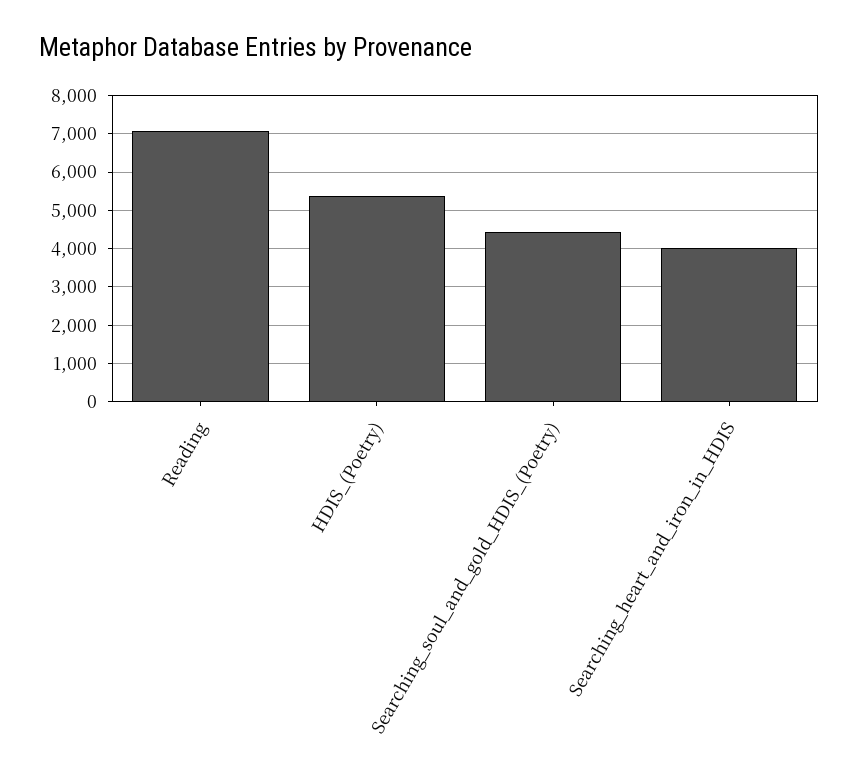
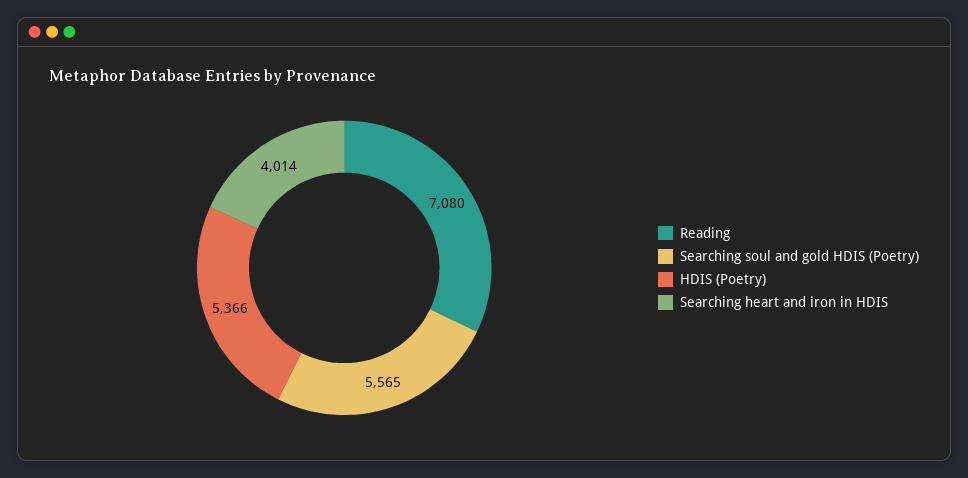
Searching_soul_and_gold_HDIS_(Poetry): 4400 -> 5565

